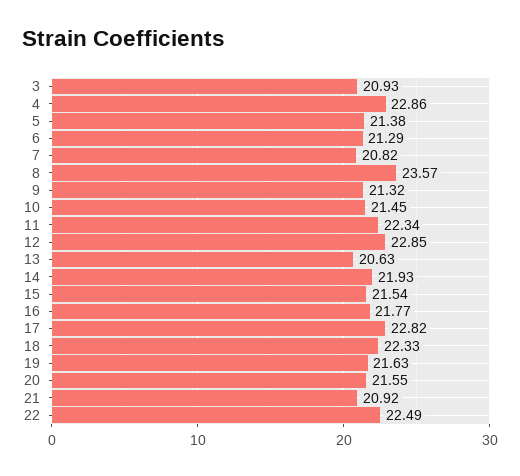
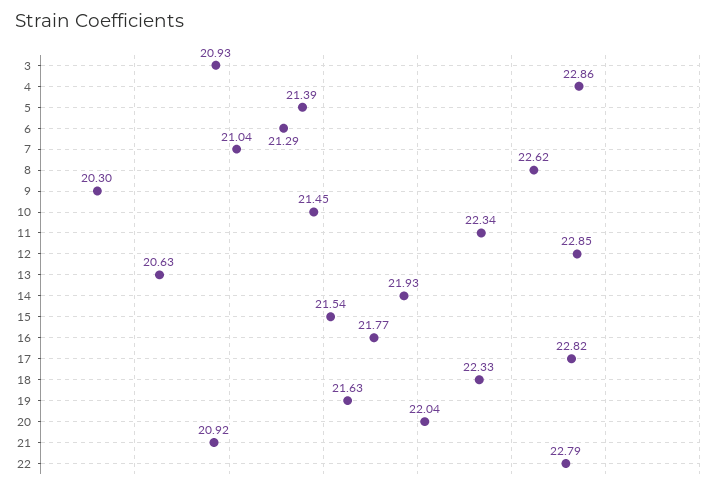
5: 21.38 -> 21.39
7: 20.82 -> 21.04
8: 23.57 -> 22.62
9: 21.32 -> 20.3
20: 21.55 -> 22.04
22: 22.49 -> 22.79

